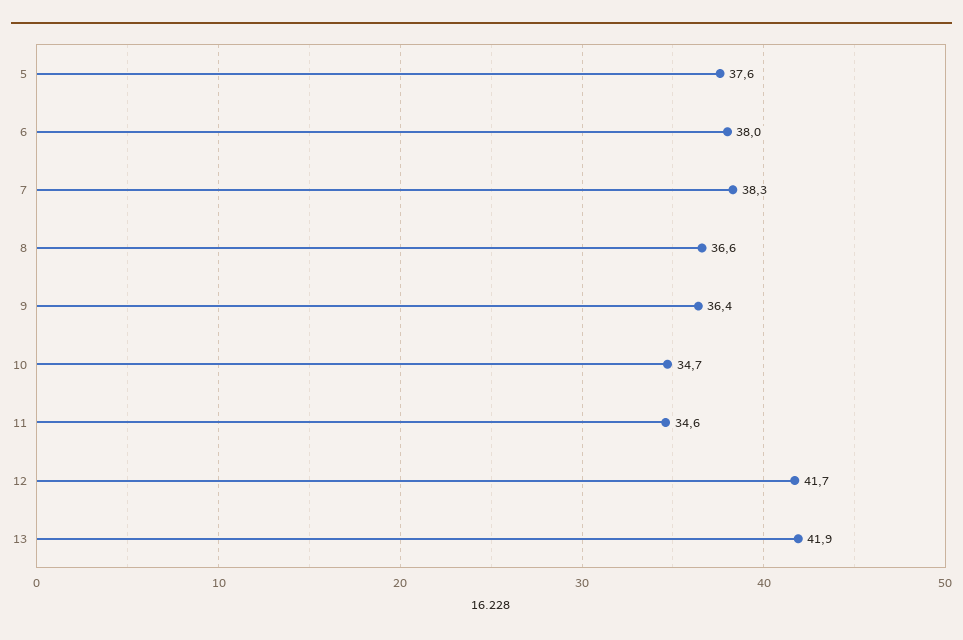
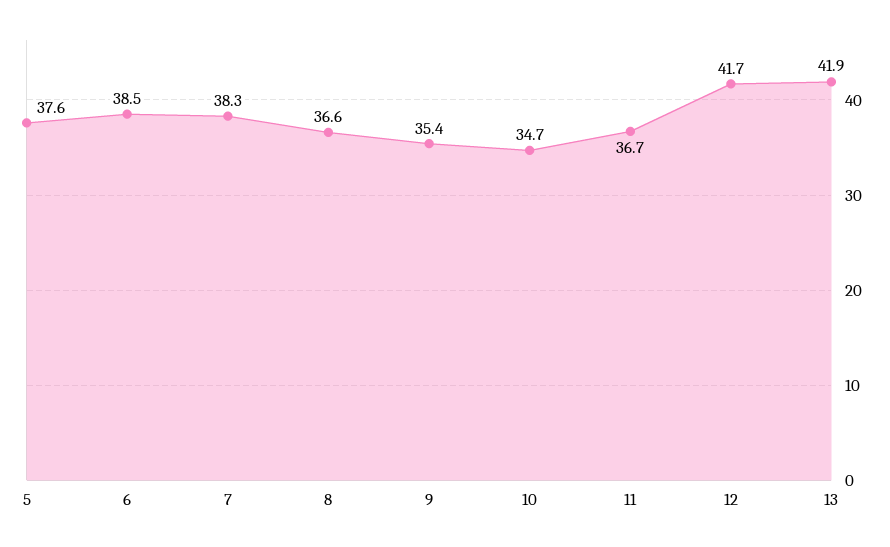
6: 38 -> 38.5
9: 36.4 -> 35.4
11: 34.6 -> 36.7

